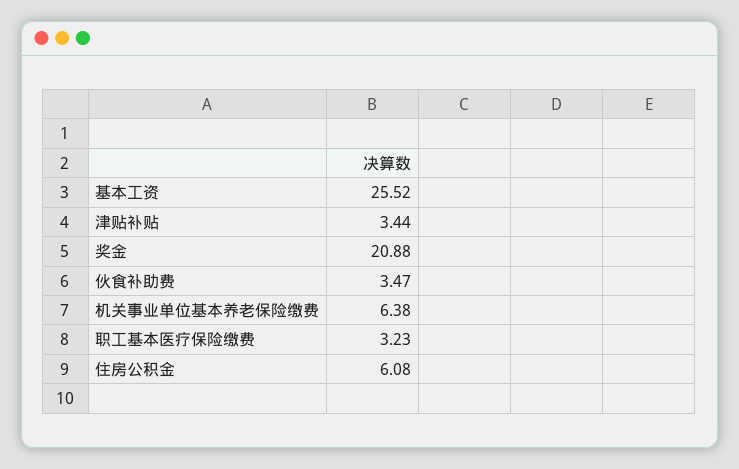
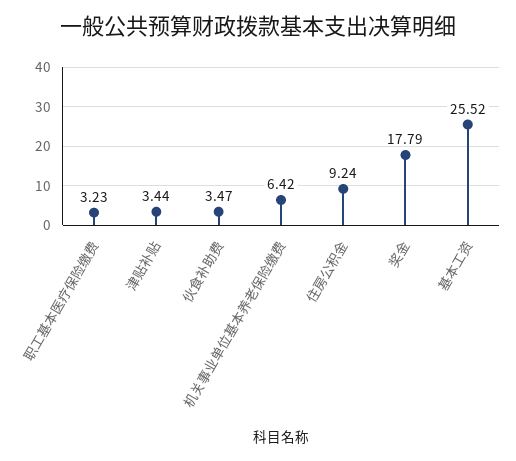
奖金: 20.88 -> 17.79
机关事业单位基本养老保险缴费: 6.38 -> 6.42
住房公积金: 6.08 -> 9.24

